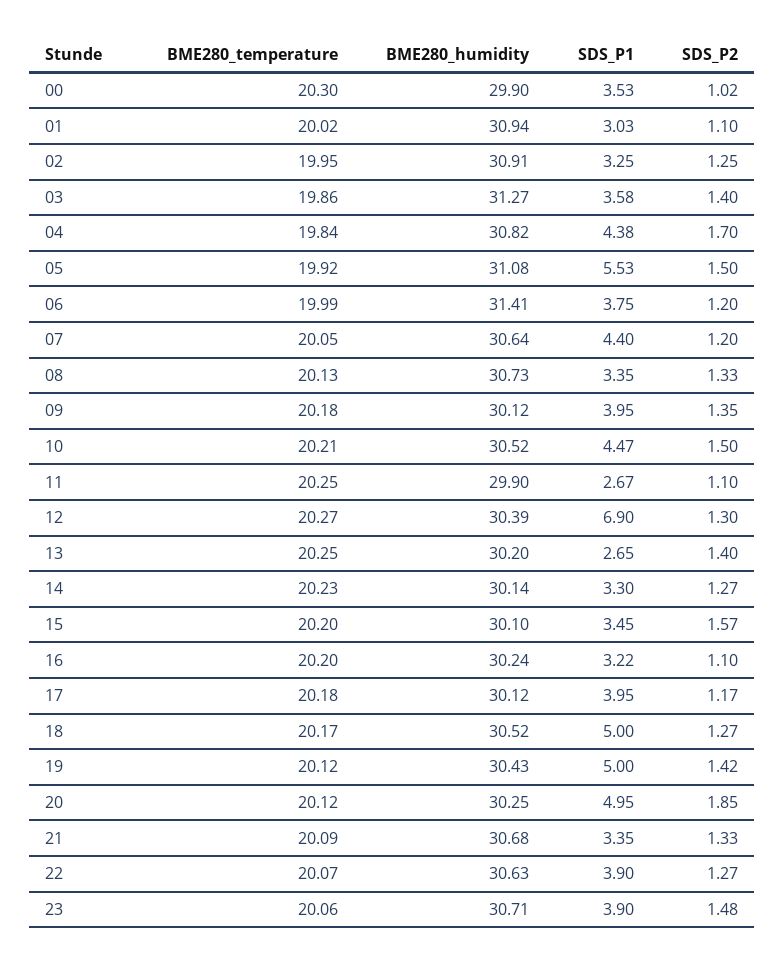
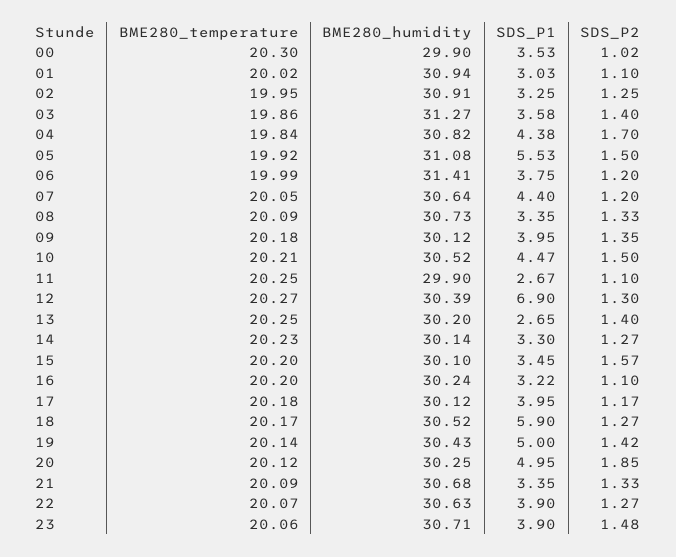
BME280_temperature, 08: 20.13 -> 20.09
SDS_P1, 18: 5 -> 5.9
BME280_temperature, 19: 20.12 -> 20.14

